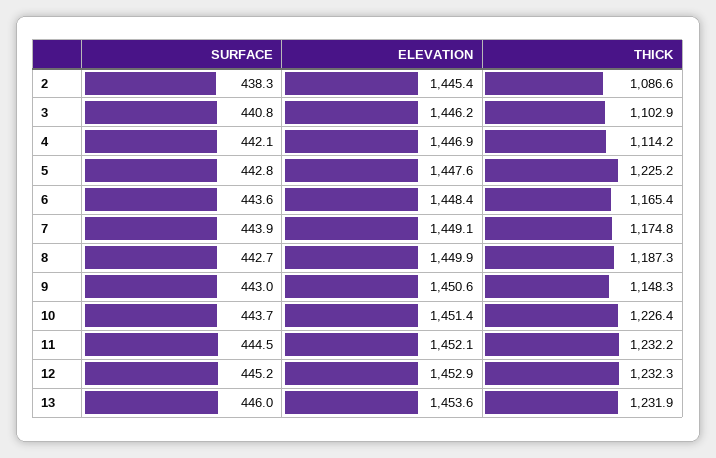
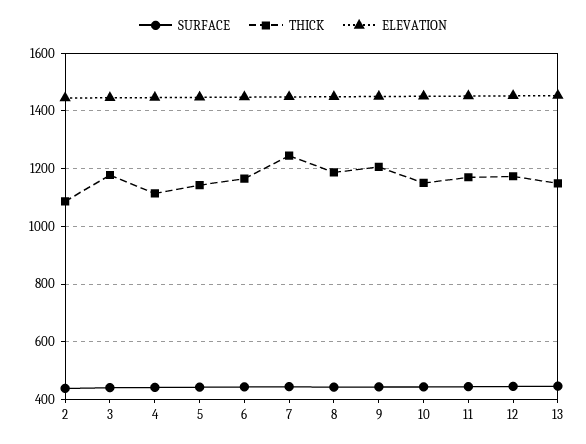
THICK, 3: 1102.9 -> 1175
THICK, 5: 1225.2 -> 1150
THICK, 7: 1174.8 -> 1250
THICK, 9: 1148.3 -> 1200
THICK, 10: 1226.4 -> 1150
THICK, 11: 1232.2 -> 1175
THICK, 12: 1232.3 -> 1175
THICK, 13: 1231.9 -> 1150

